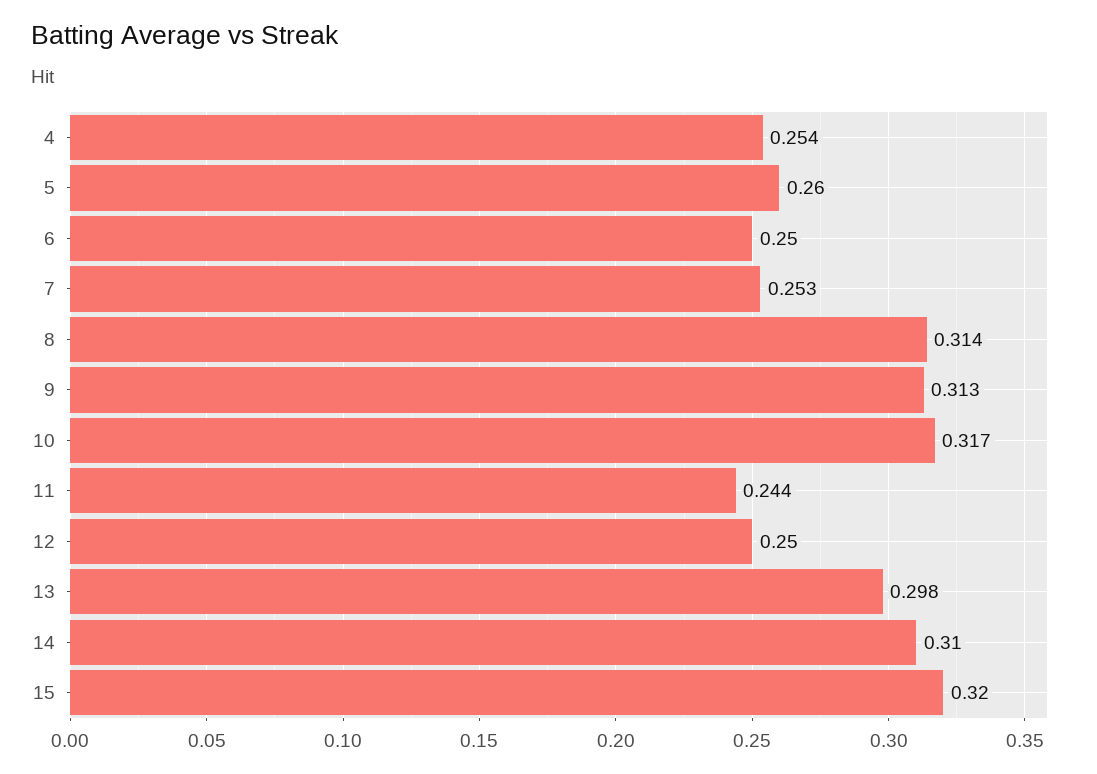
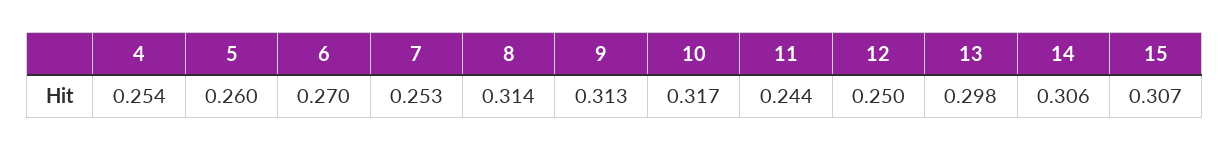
6: 0.25 -> 0.27
14: 0.31 -> 0.306
15: 0.32 -> 0.307

